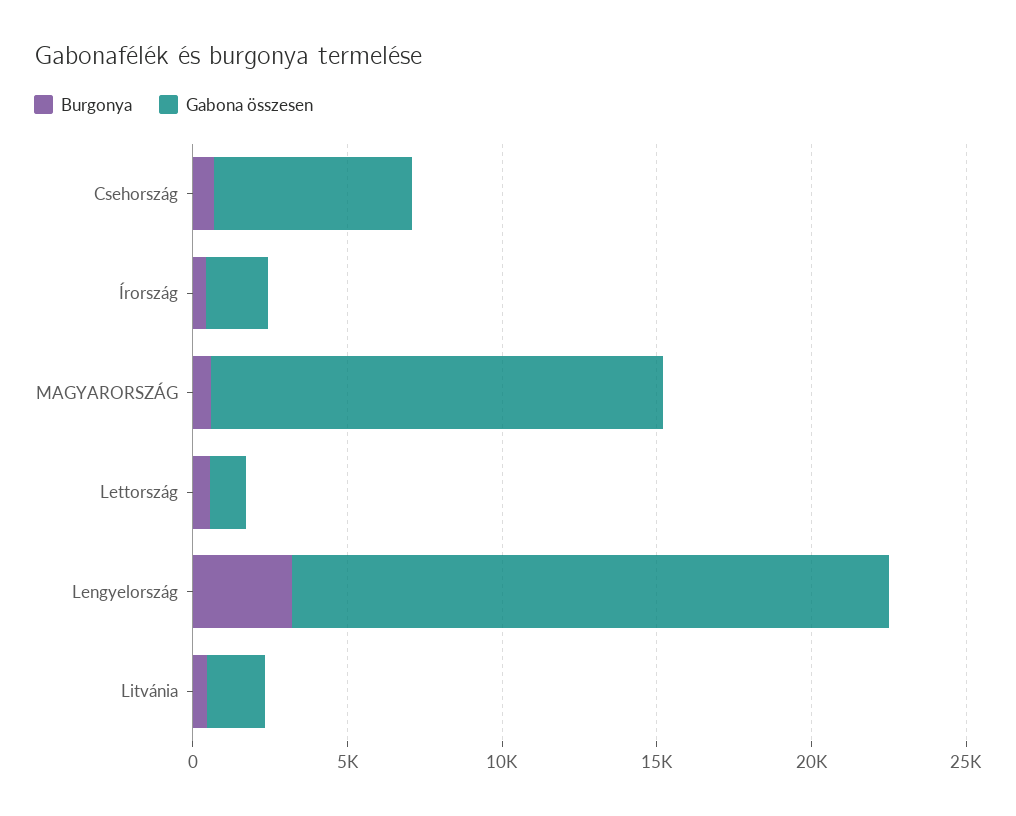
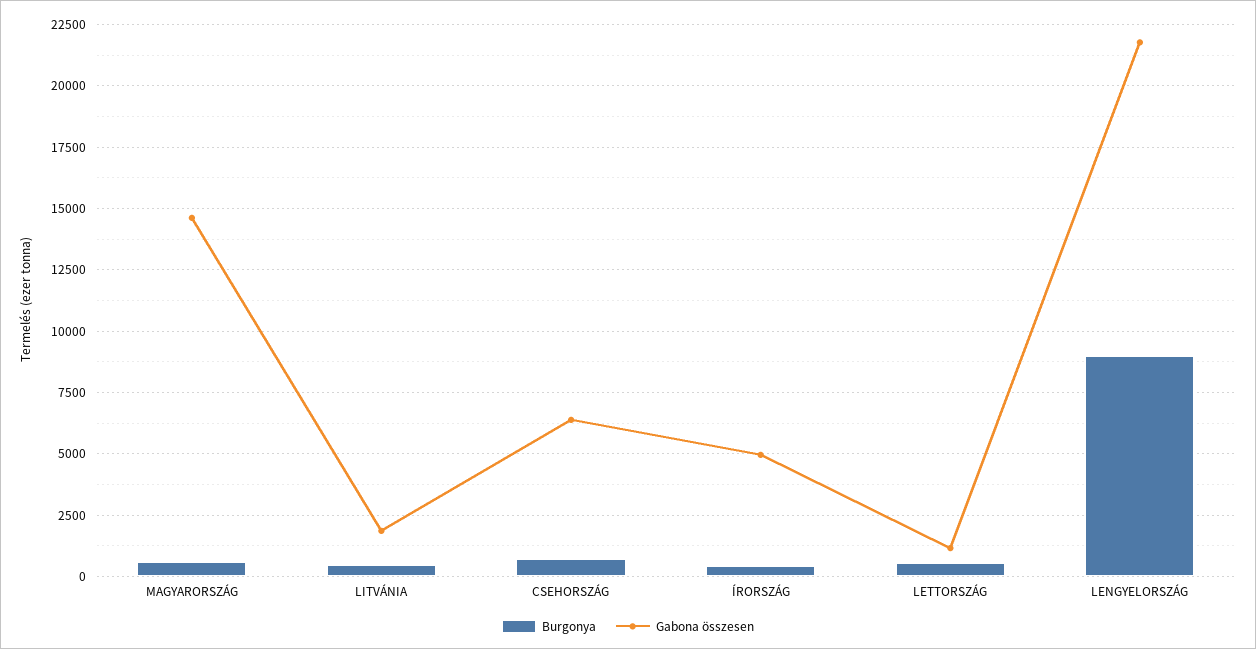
Gabona összesen, Írország: 2000 -> 5000
Burgonya, Lengyelország: 3000 -> 9000
Gabona összesen, Lengyelország: 19000 -> 21750

